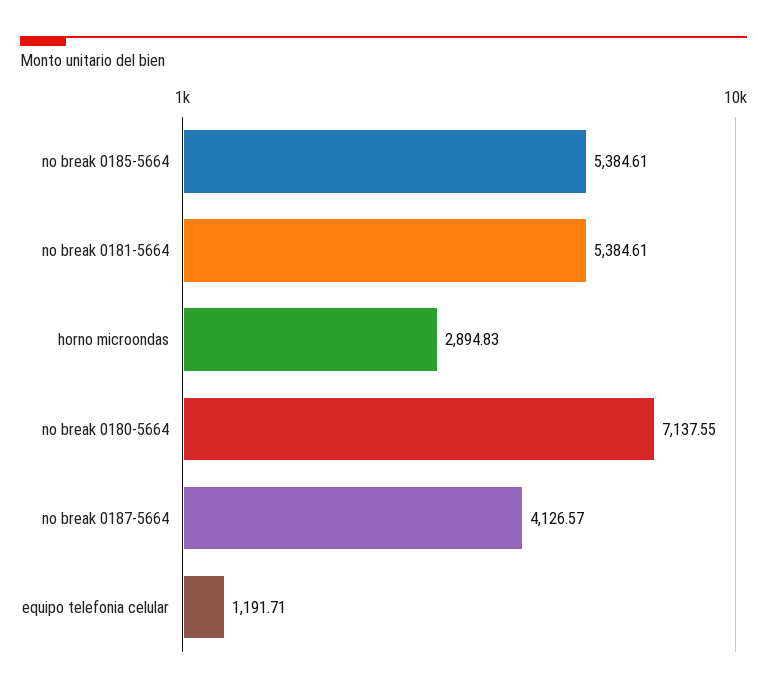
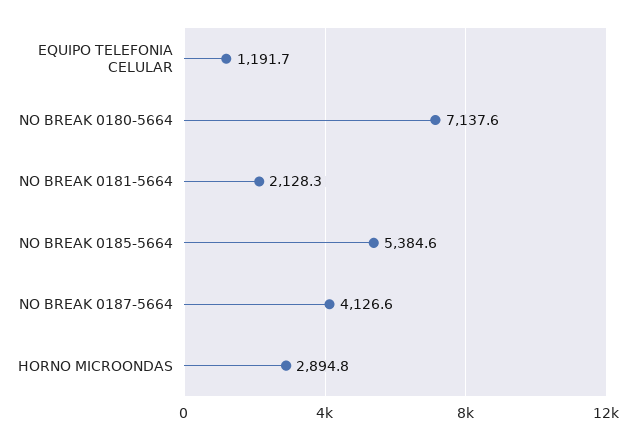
no break 0181-5664: 5384.61 -> 2128.3

